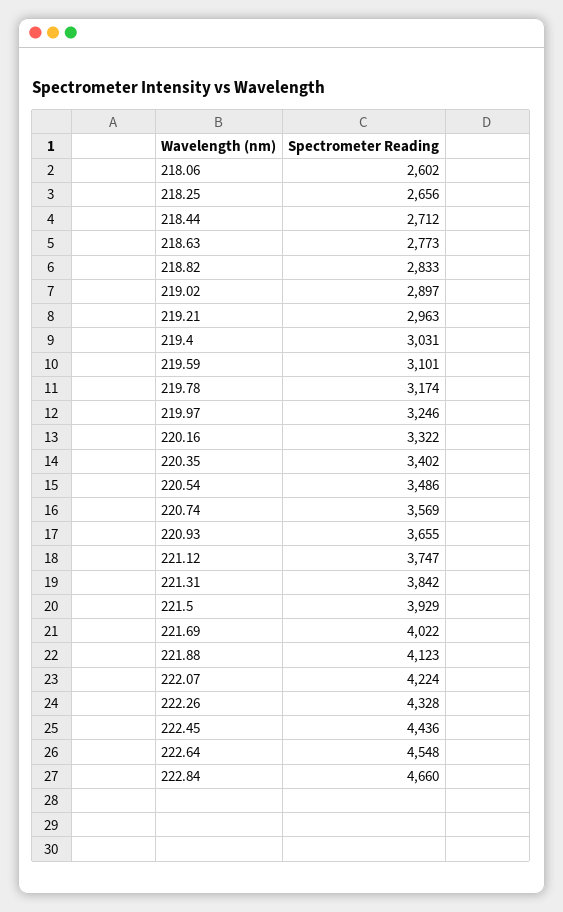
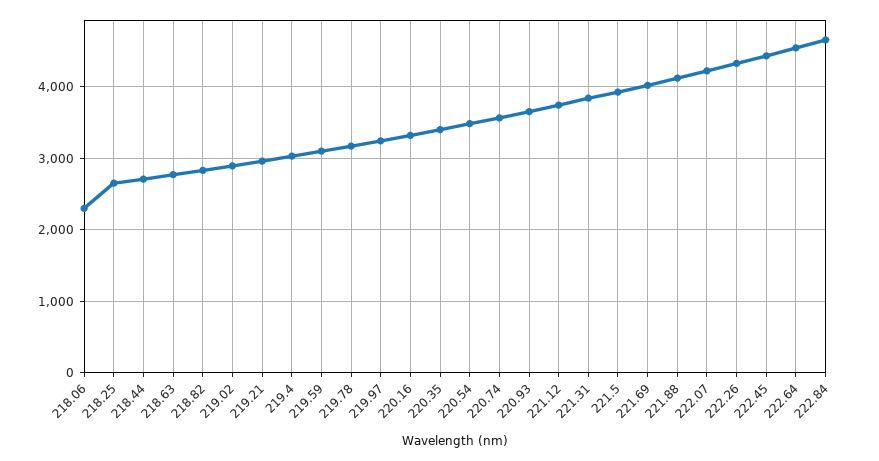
218.06: 2602 -> 2300

